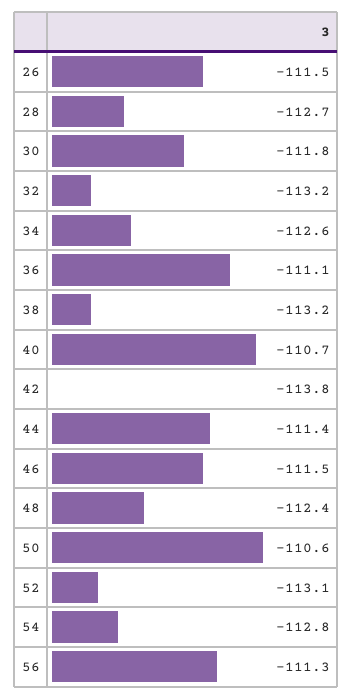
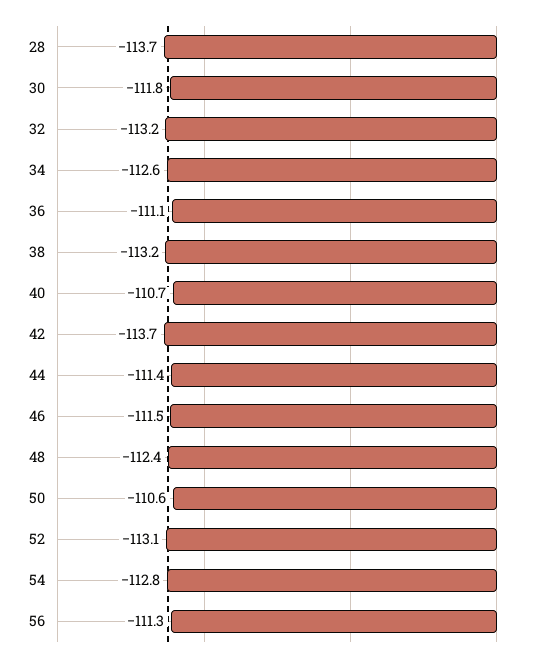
26: -111.5 -> none
28: -112.7 -> -113.7
42: -113.8 -> -113.7

